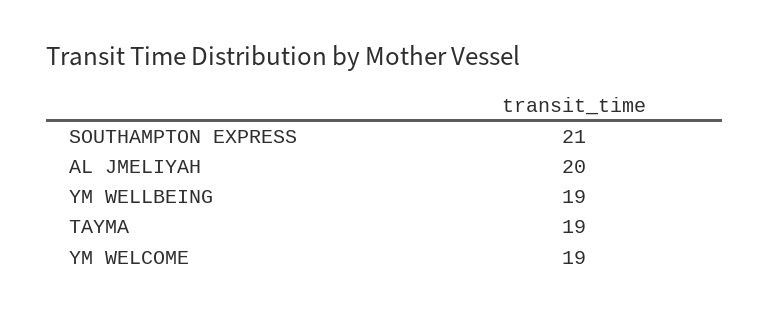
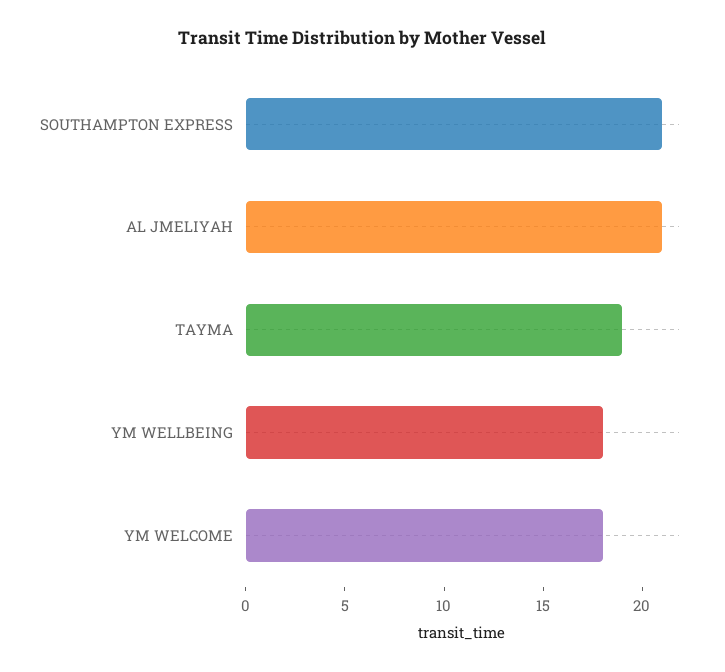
AL JMELIYAH: 20 -> 21
YM WELLBEING: 19 -> 18
YM WELCOME: 19 -> 18

